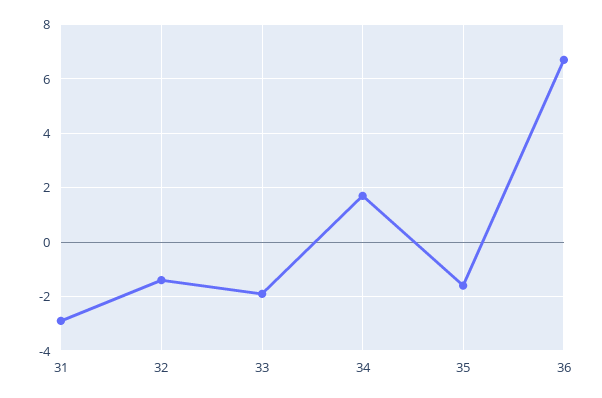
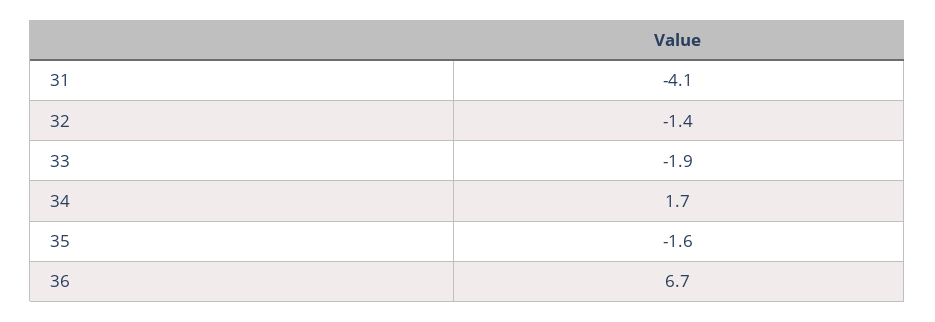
31: -3 -> -4.1

